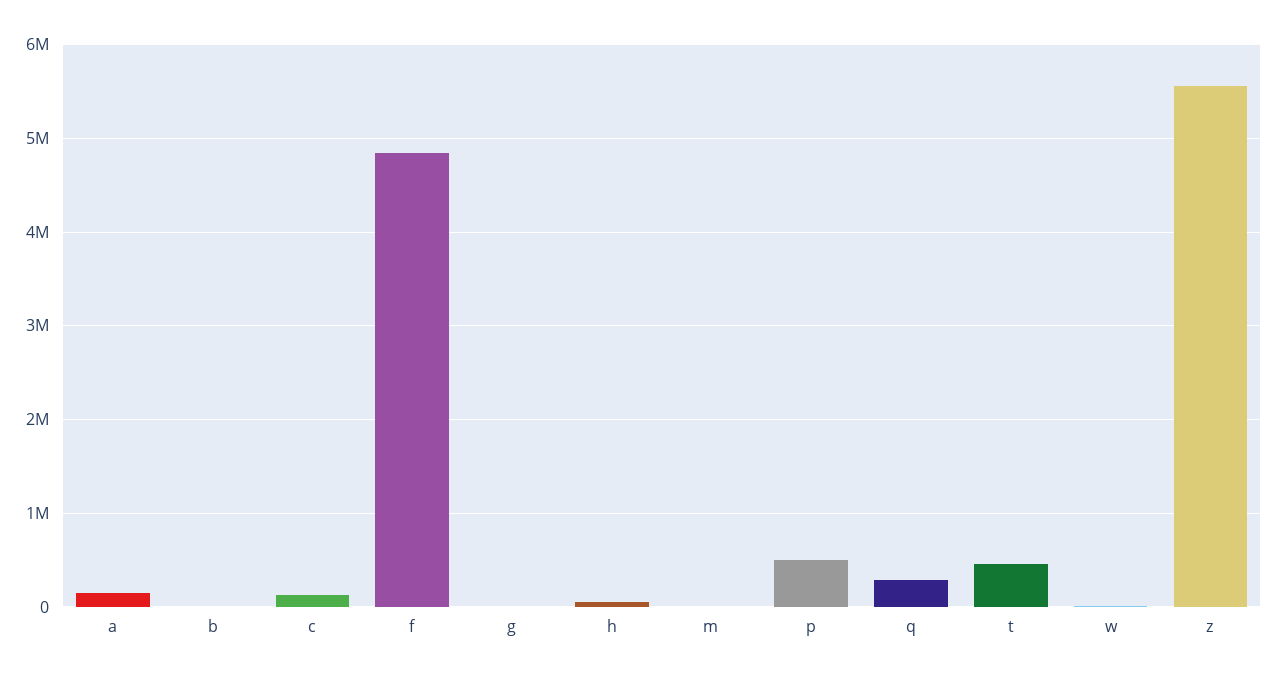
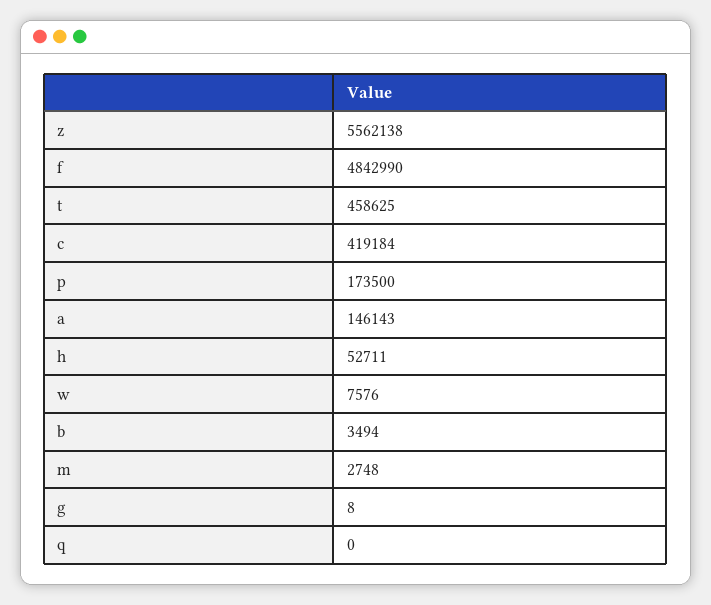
c: 100000 -> 419184
p: 500000 -> 173500
q: 300000 -> 0

